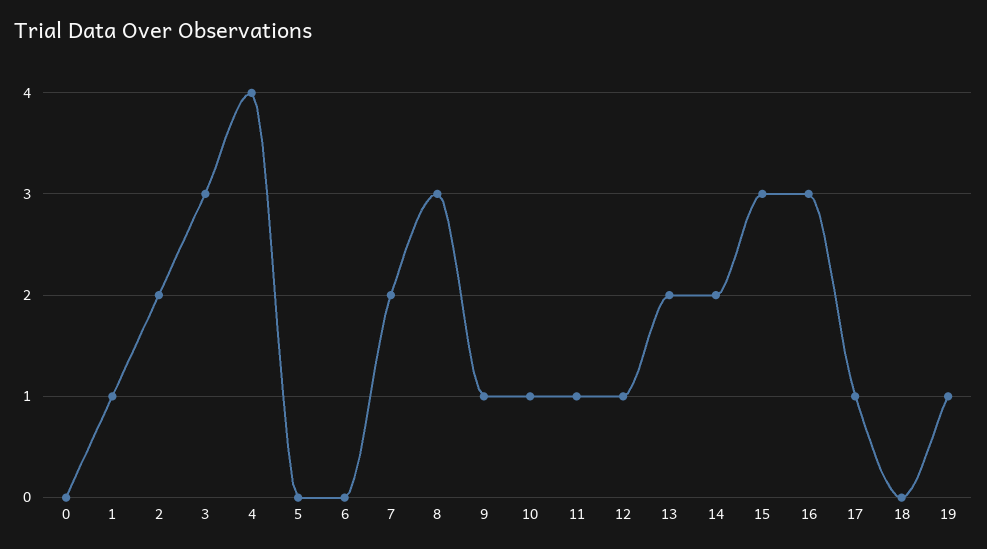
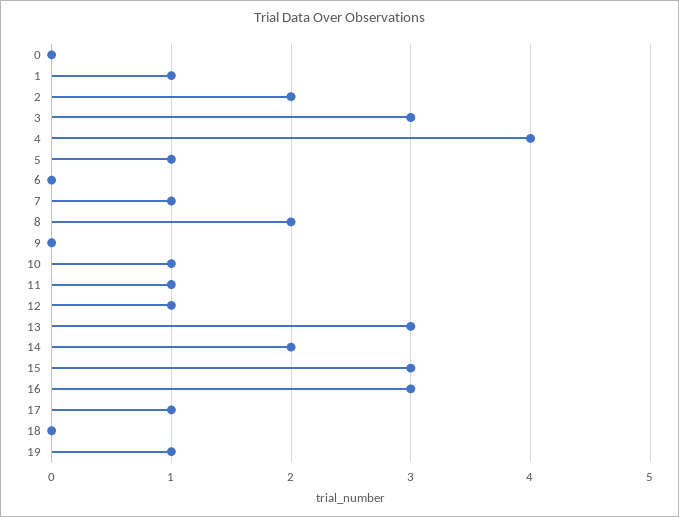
5: 0 -> 1
7: 2 -> 1
8: 3 -> 2
9: 1 -> 0
13: 2 -> 3

